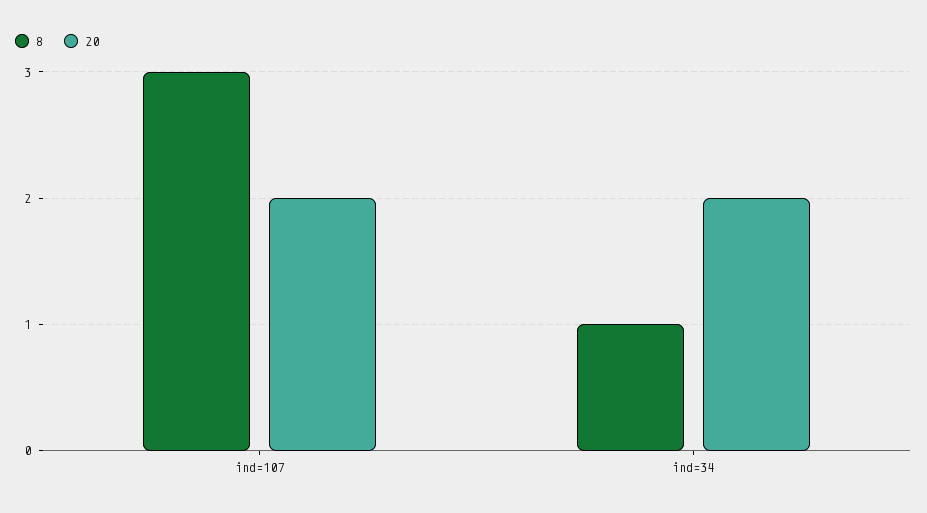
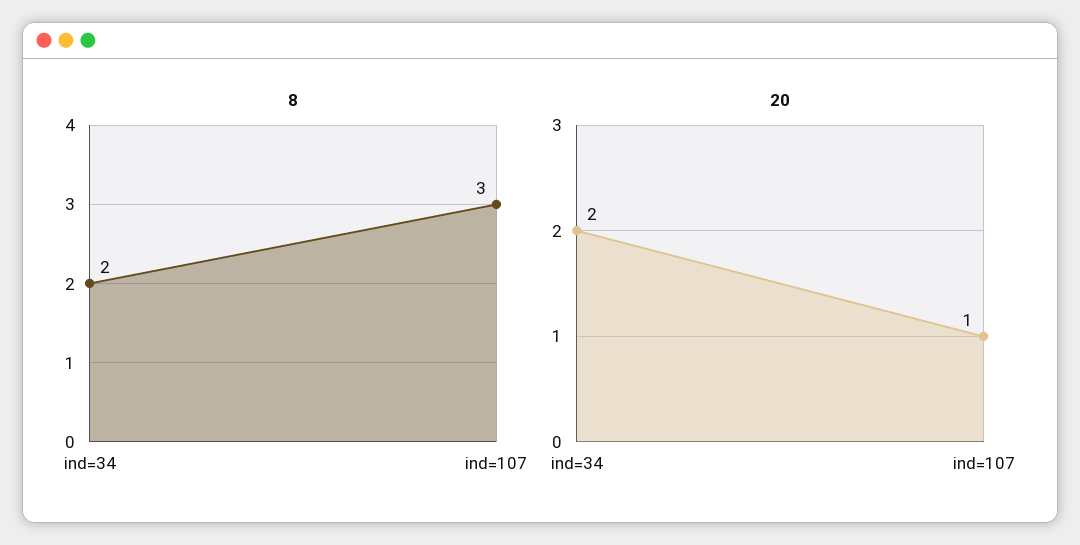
20, ind=107: 2 -> 1
8, ind=34: 1 -> 2

